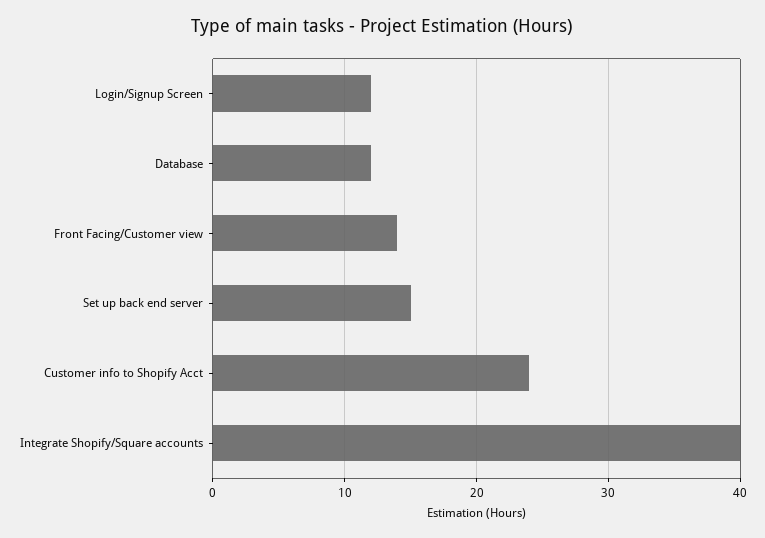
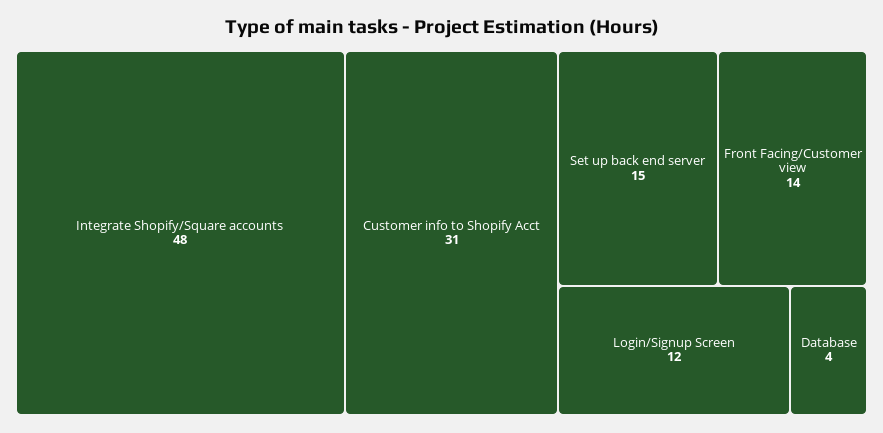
Database: 12 -> 4
Customer info to Shopify Acct: 24 -> 31
Integrate Shopify/Square accounts: 40 -> 48

